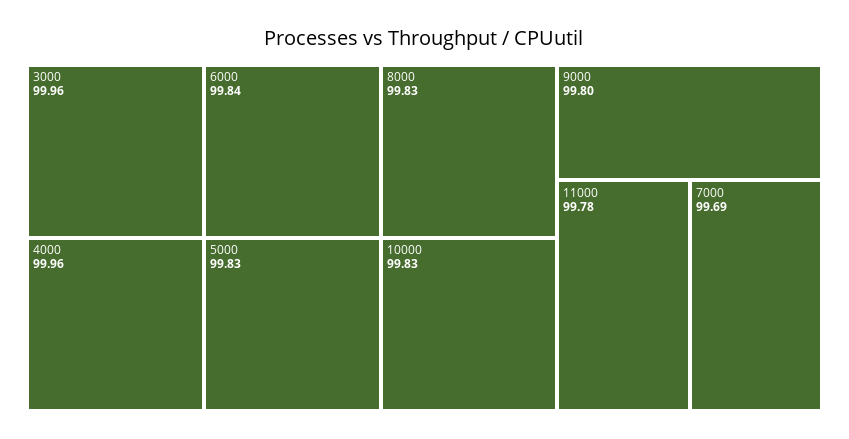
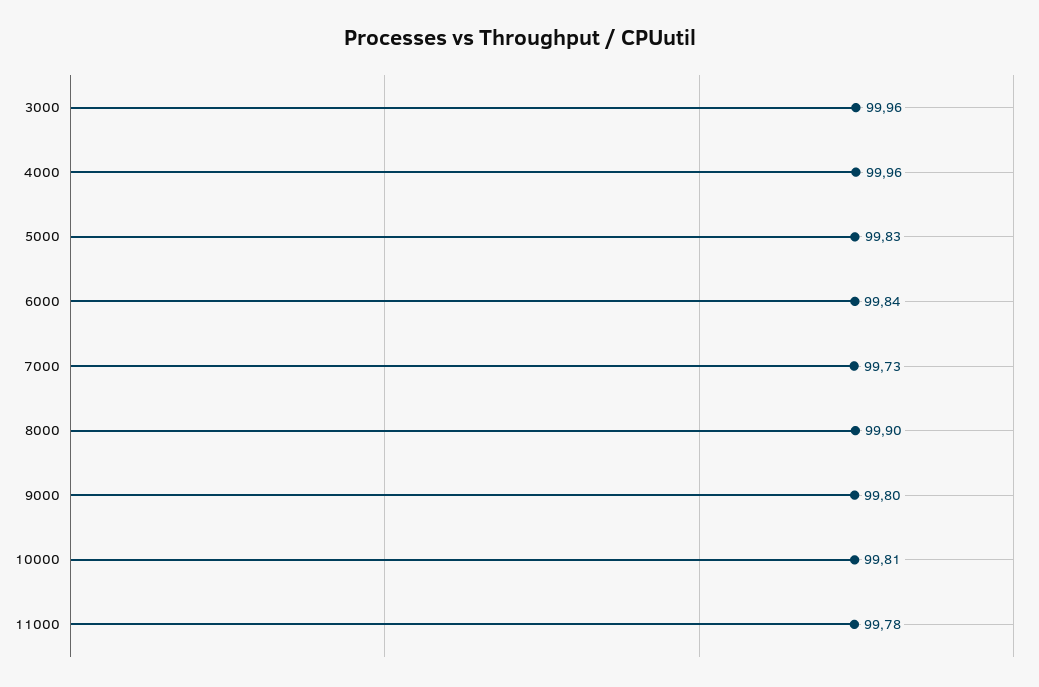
8000: 99.83 -> 99.9
10000: 99.83 -> 99.81
7000: 99.69 -> 99.73

